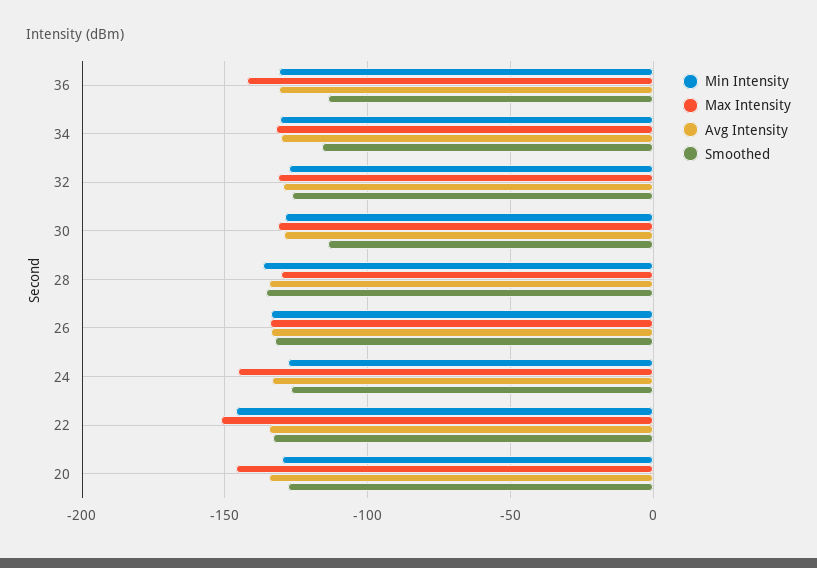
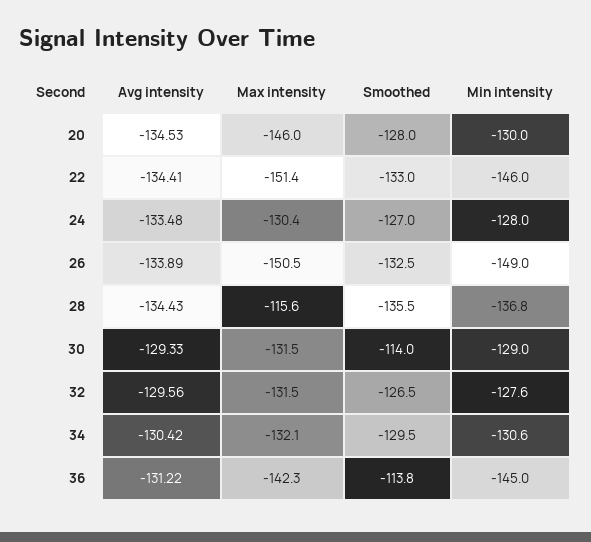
Min Intensity, 36: -130 -> -145
Smoothed, 34: -115 -> -129.5
Max Intensity, 28: -130 -> -115.6
Min Intensity, 26: -135 -> -149
Max Intensity, 26: -135 -> -150.5
Max Intensity, 24: -145 -> -130.4

